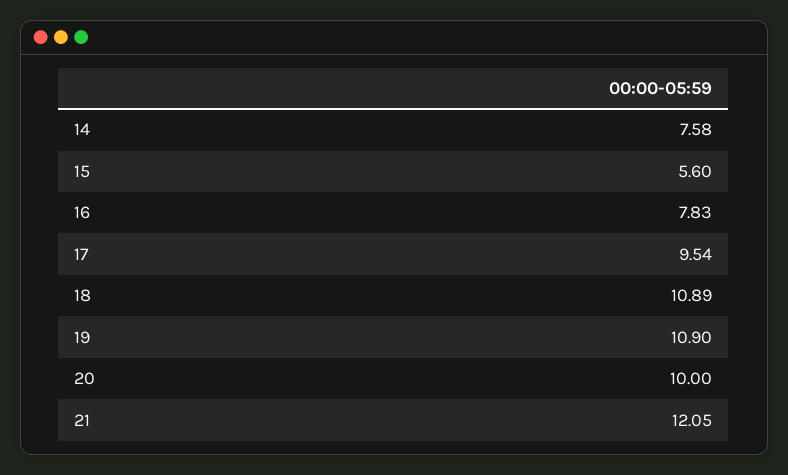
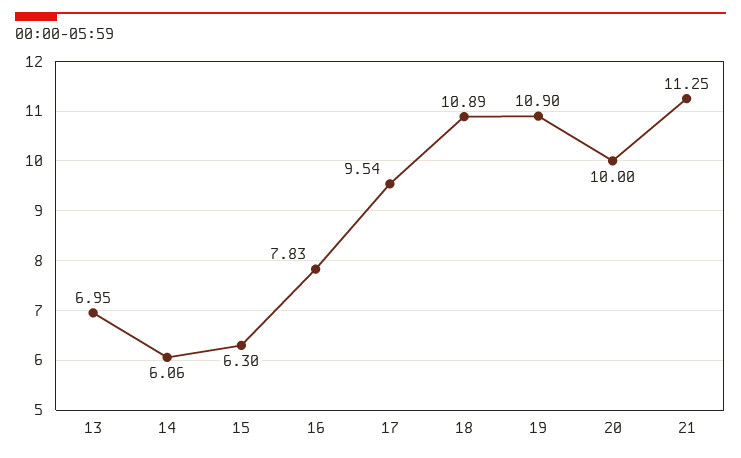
14: 7.58 -> 6.06
15: 5.6 -> 6.3
21: 12.05 -> 11.25
13: none -> 6.95

